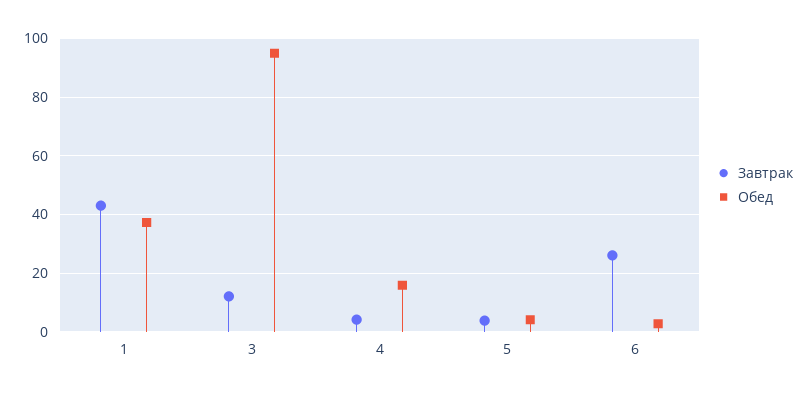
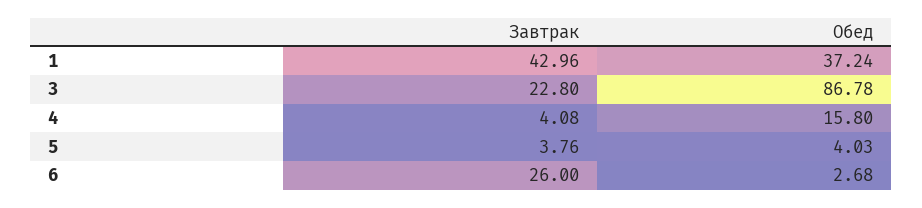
Завтрак, 3: 12.5 -> 22.8
Обед, 3: 95 -> 86.78

